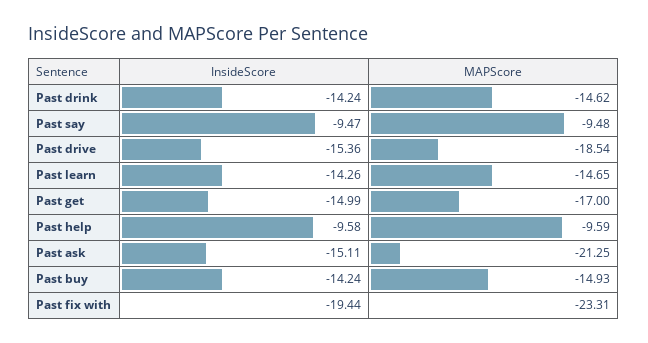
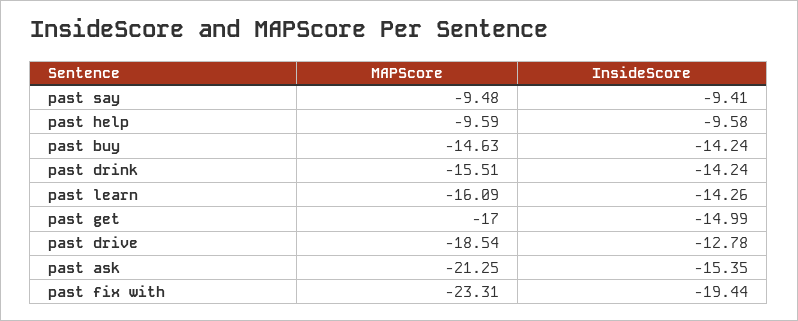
MAPScore, Past drink: -14.62 -> -15.51
InsideScore, Past say: -9.47 -> -9.41
InsideScore, Past drive: -15.36 -> -12.78
MAPScore, Past learn: -14.65 -> -16.09
InsideScore, Past ask: -15.11 -> -15.35
MAPScore, Past buy: -14.93 -> -14.63

